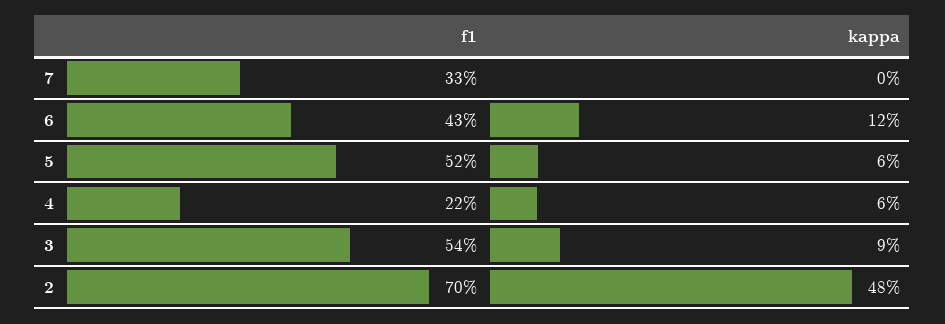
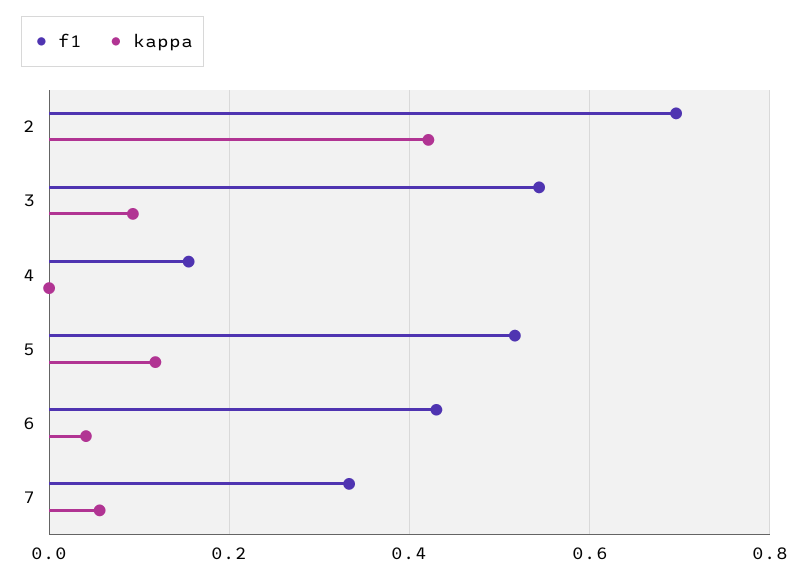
kappa, 7: 0 -> 0.06
kappa, 6: 0.12 -> 0.04
kappa, 5: 0.06 -> 0.12
f1, 4: 0.22 -> 0.16
kappa, 4: 0.06 -> 0
kappa, 2: 0.48 -> 0.42

